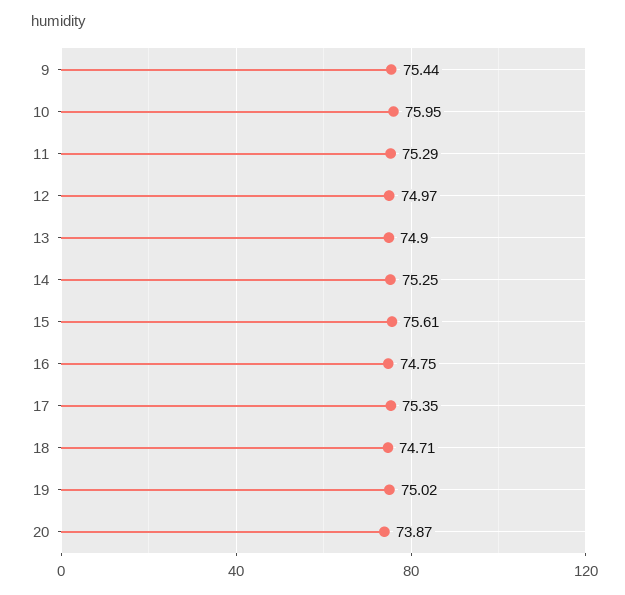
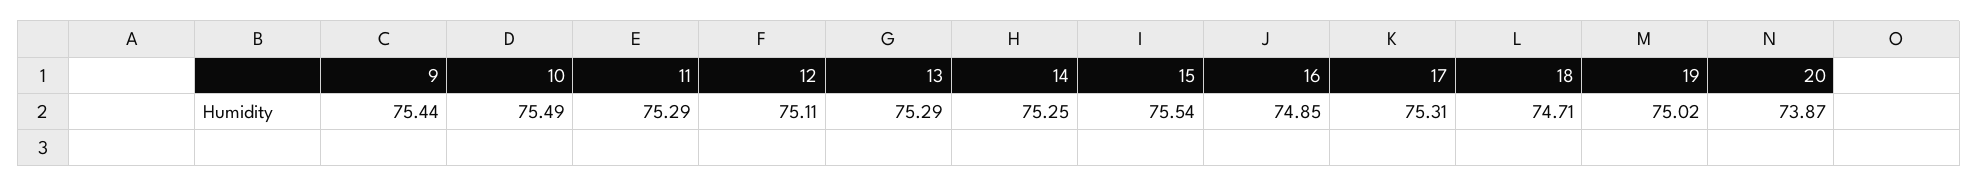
10: 75.95 -> 75.49
12: 74.97 -> 75.11
13: 74.9 -> 75.29
15: 75.61 -> 75.54
16: 74.75 -> 74.85
17: 75.35 -> 75.31

